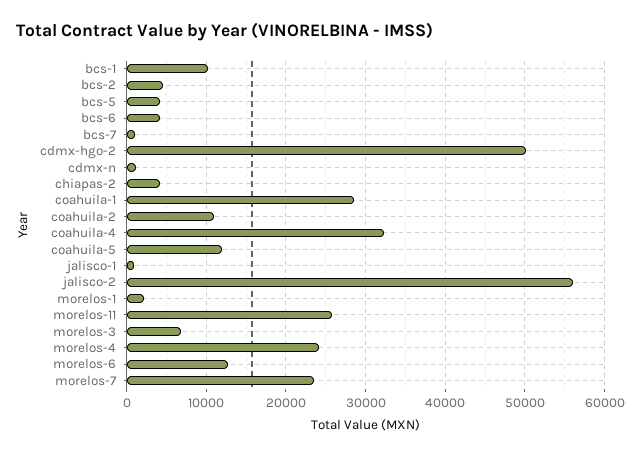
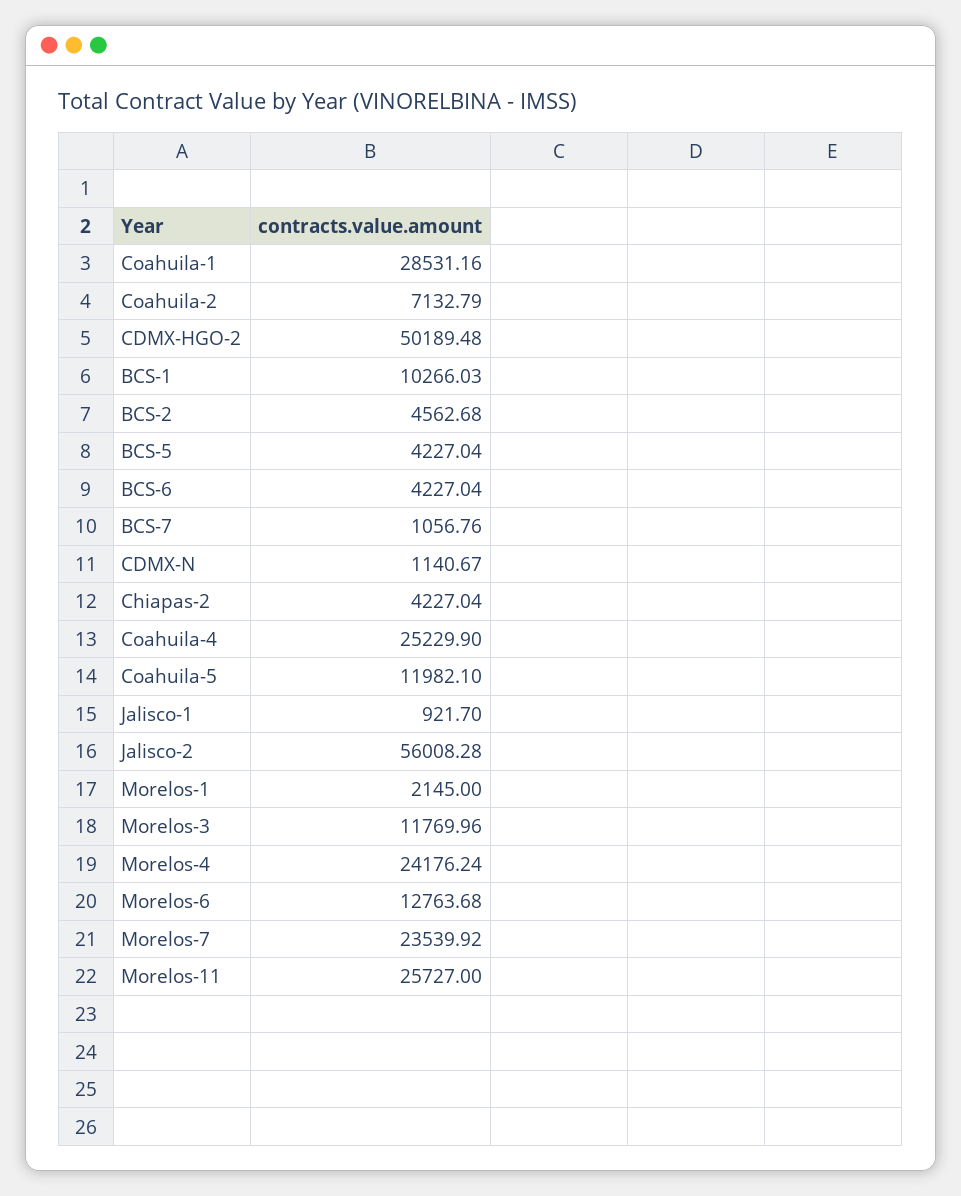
coahuila-2: 11000 -> 7132.79
coahuila-4: 32000 -> 25229.9
morelos-3: 7000 -> 11769.96

